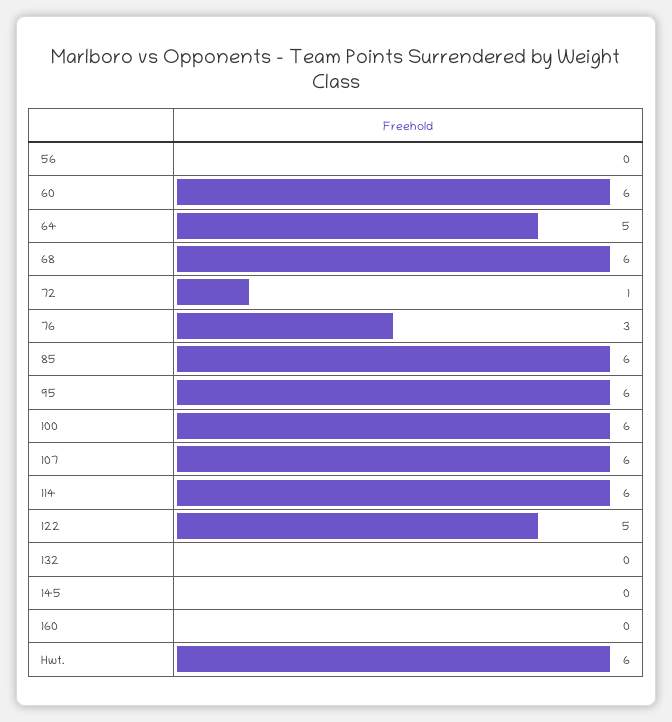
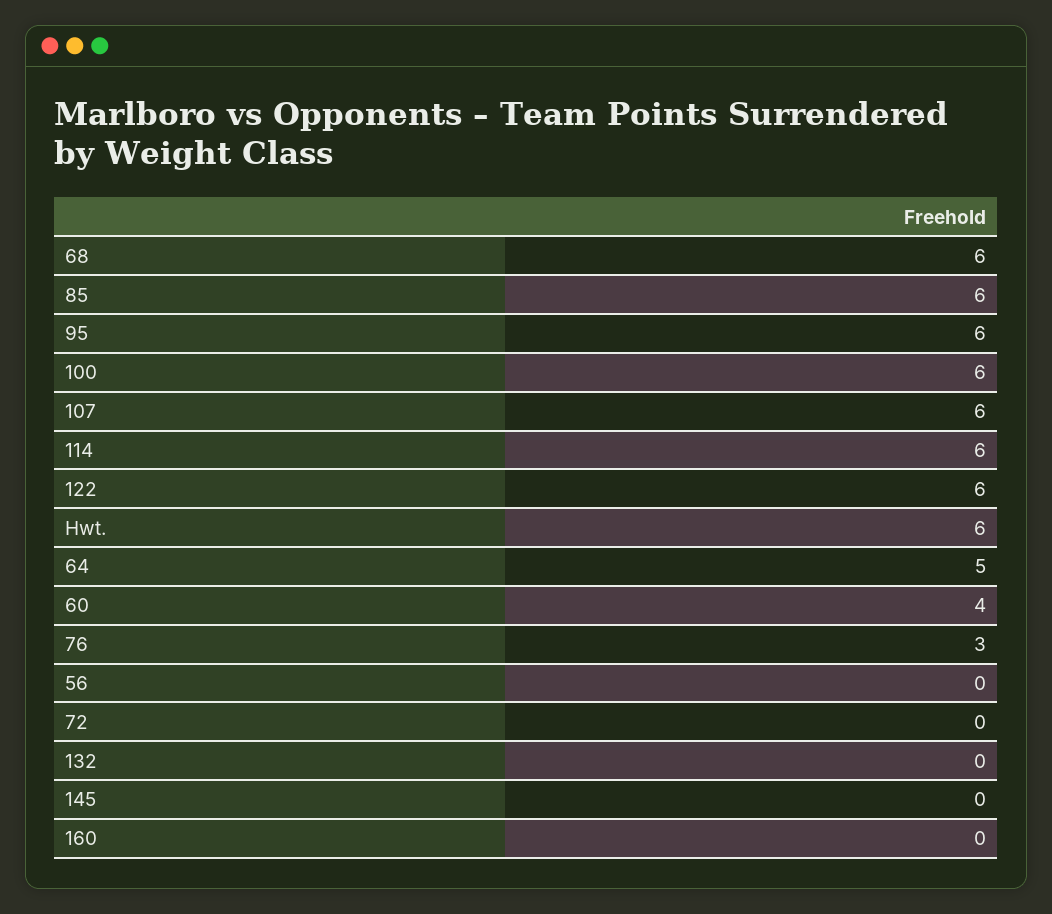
60: 6 -> 4
72: 1 -> 0
122: 5 -> 6

